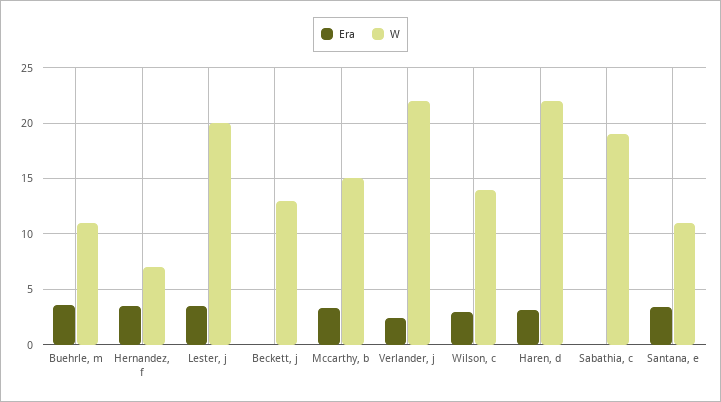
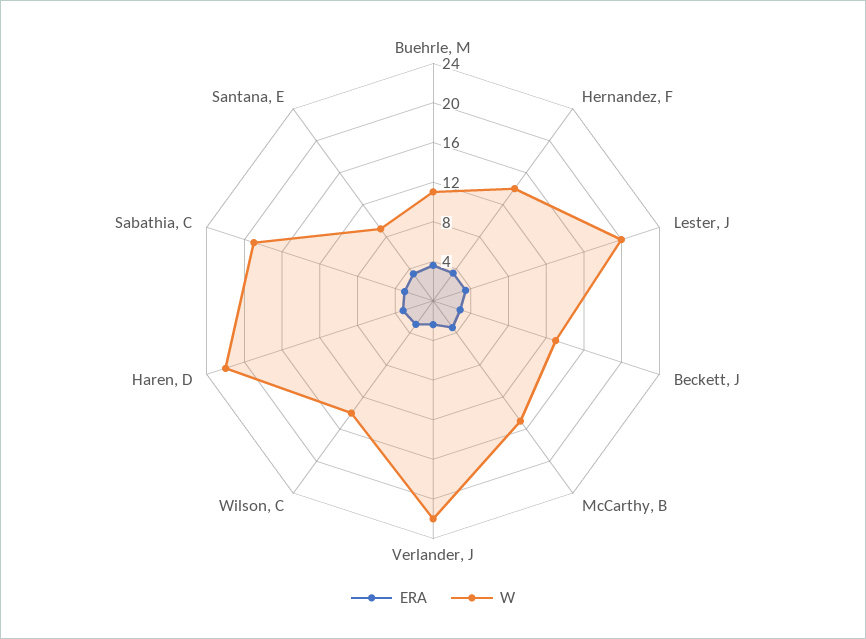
W, Hernandez, f: 7 -> 14
Era, Beckett, j: 0 -> 3
Era, Sabathia, c: 0 -> 3
W, Santana, e: 11 -> 9

